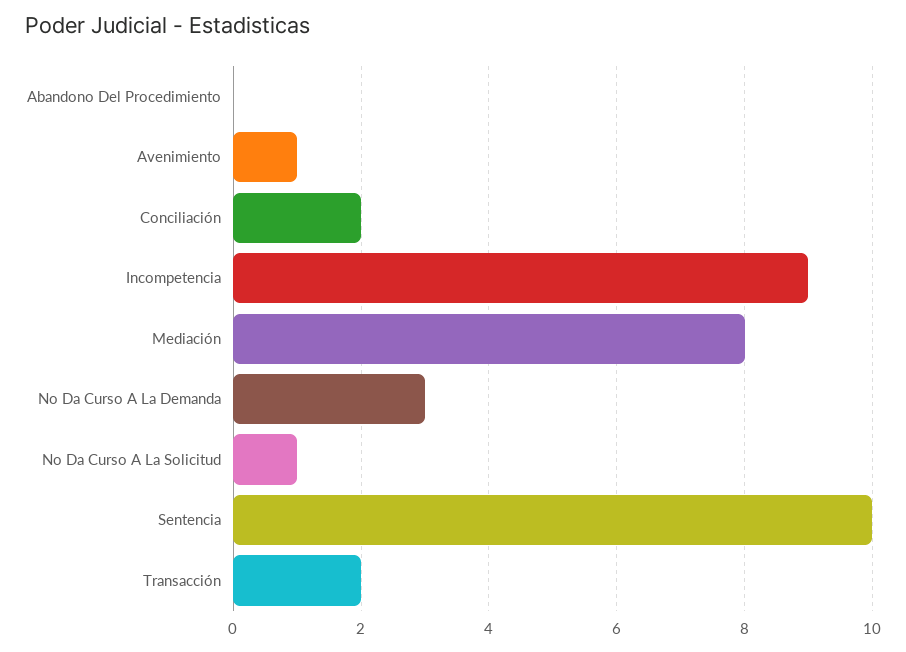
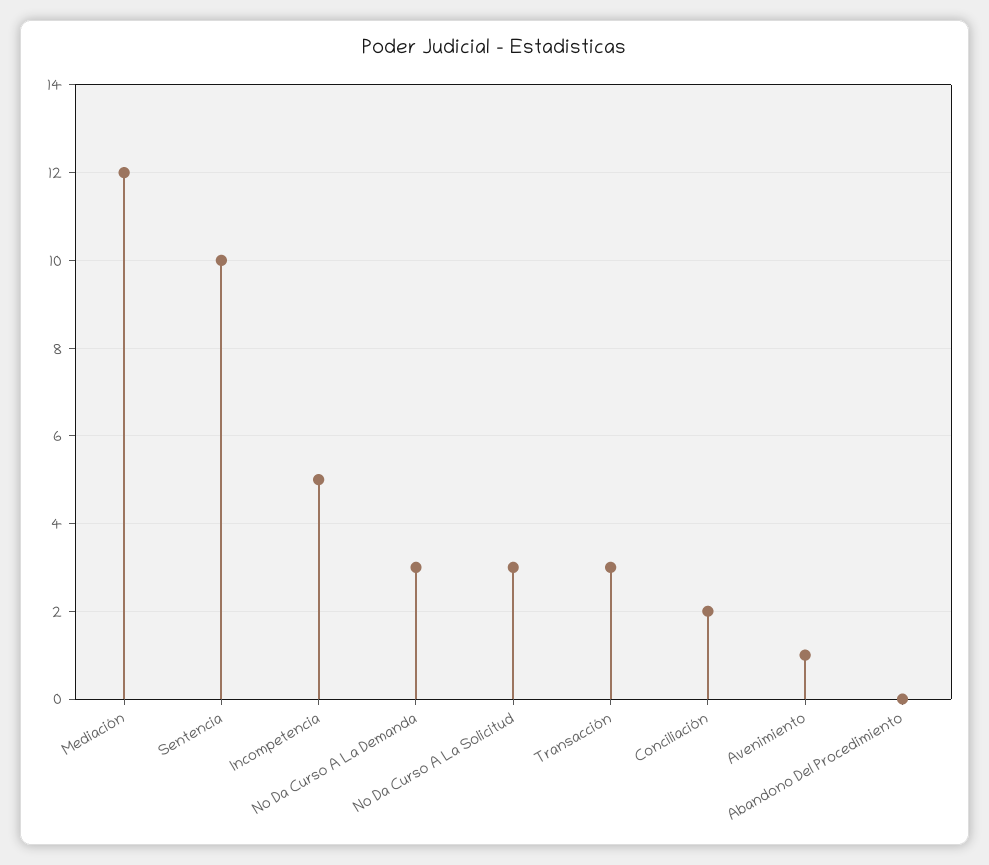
Incompetencia: 9 -> 5
Mediación: 8 -> 12
No Da Curso A La Solicitud: 1 -> 3
Transacción: 2 -> 3

